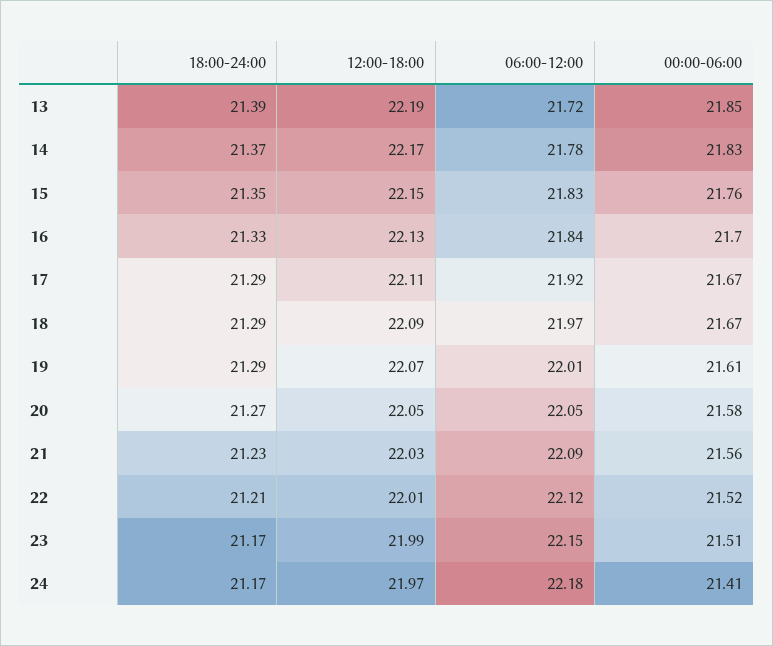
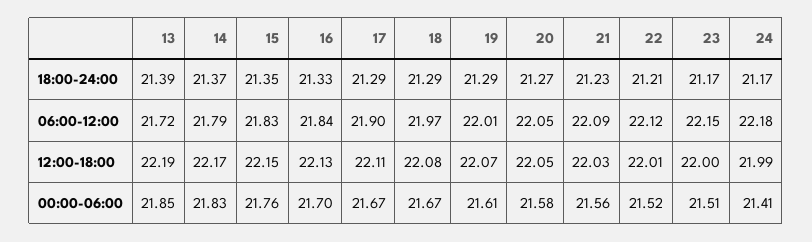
06:00-12:00, 14: 21.78 -> 21.79
06:00-12:00, 17: 21.92 -> 21.9
12:00-18:00, 18: 22.09 -> 22.08
12:00-18:00, 23: 21.99 -> 22
12:00-18:00, 24: 21.97 -> 21.99

